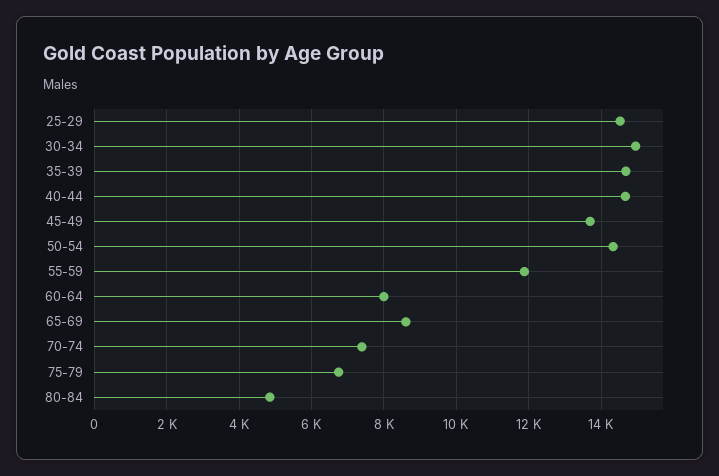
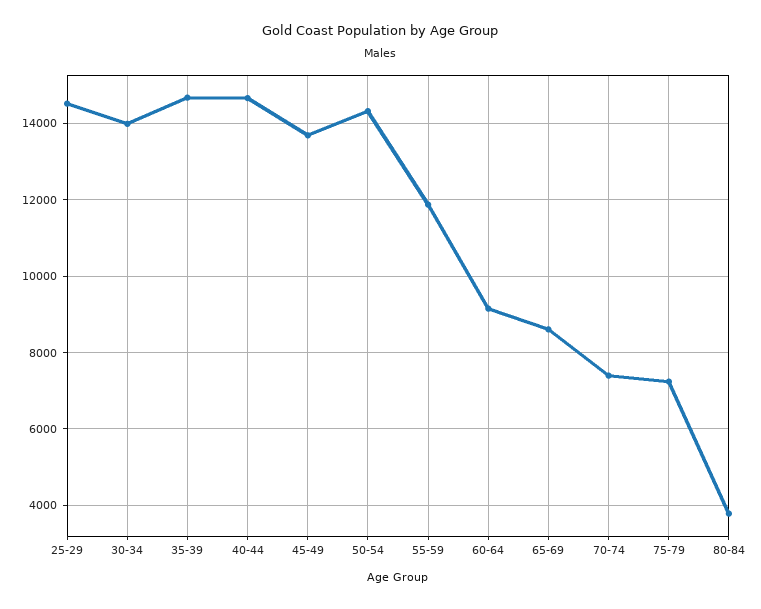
30-34: 15000 -> 14000
60-64: 8000 -> 9200
75-79: 6800 -> 7200
80-84: 4800 -> 3800

